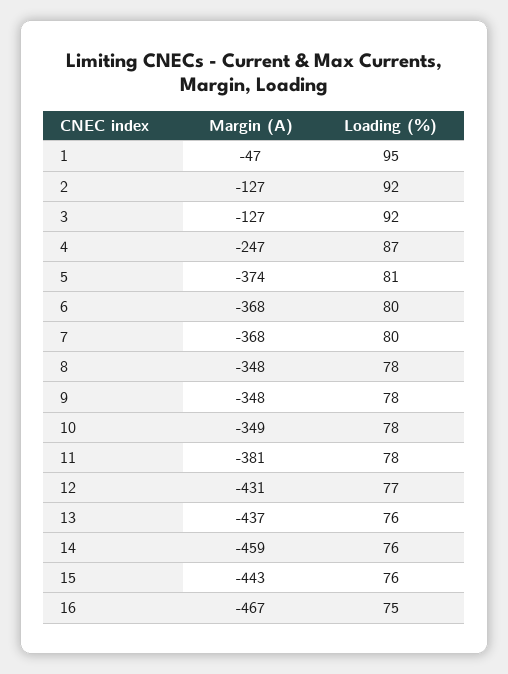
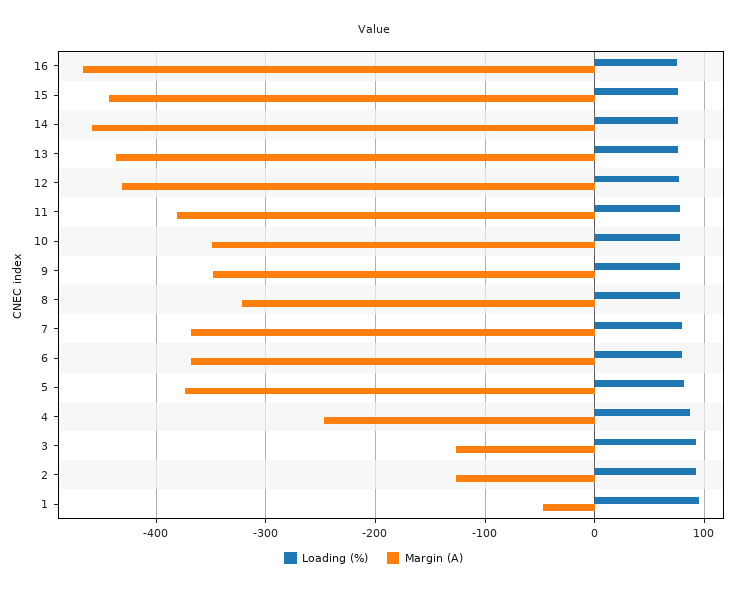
Margin (A), 8: -348 -> -320

